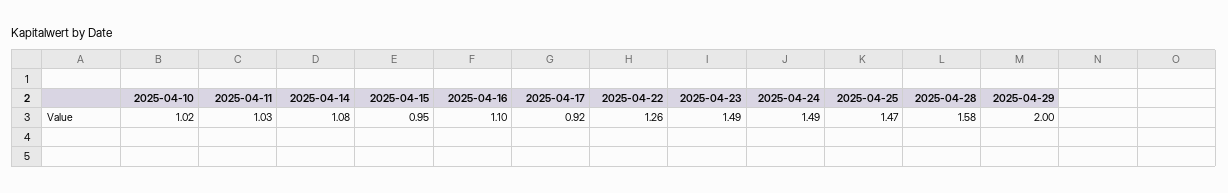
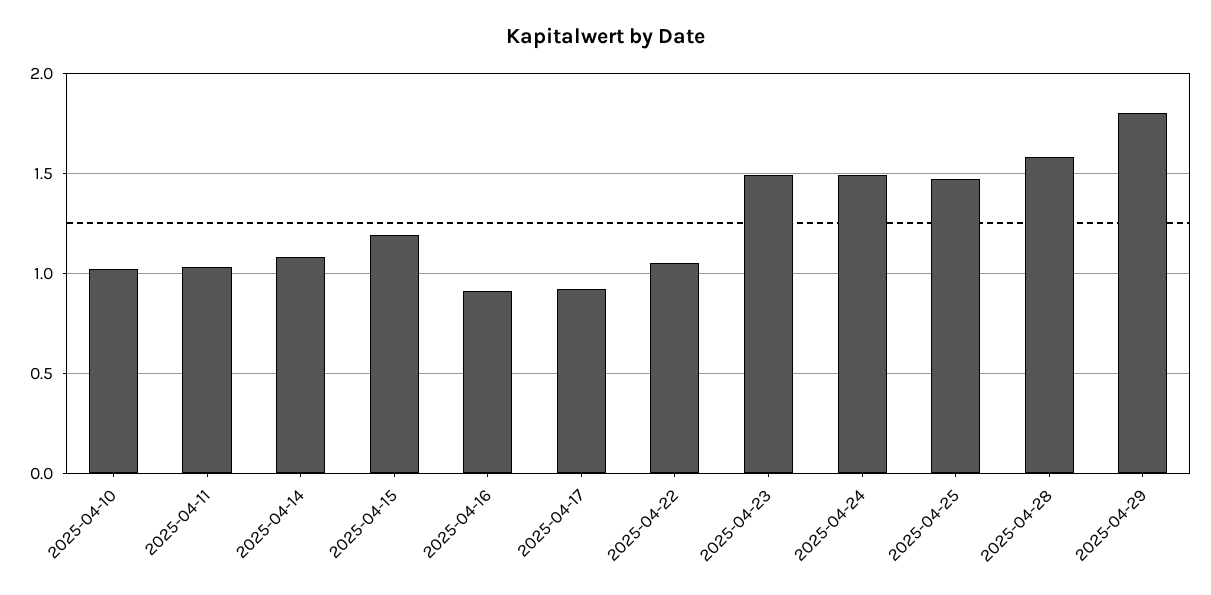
2025-04-15: 0.95 -> 1.2
2025-04-16: 1.1 -> 0.9
2025-04-22: 1.26 -> 1.05
2025-04-29: 2 -> 1.8

